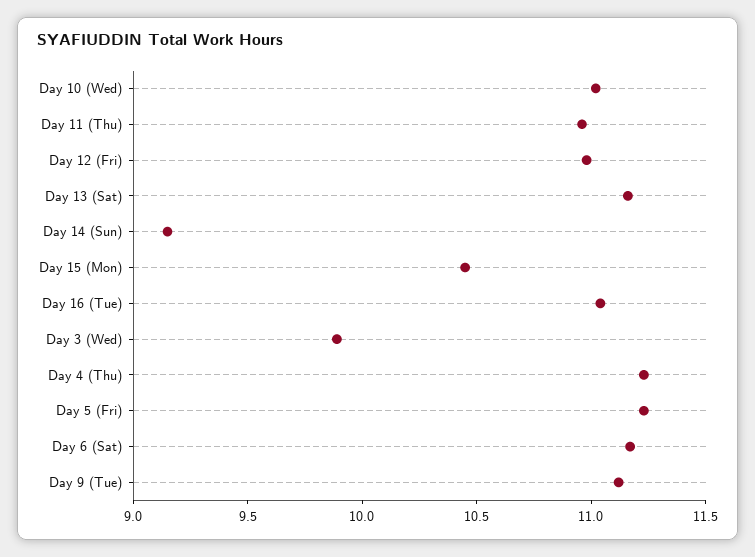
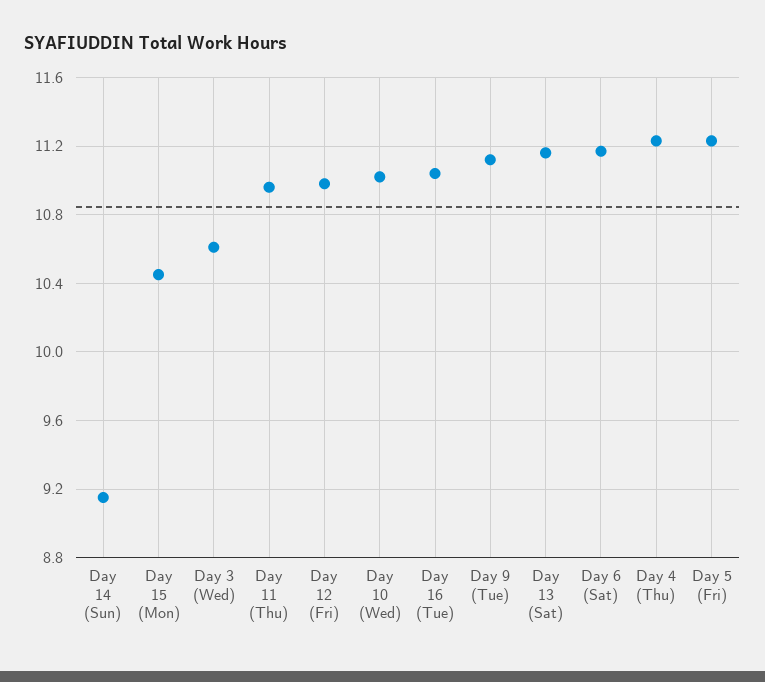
Day 3 (Wed): 9.9 -> 10.6

